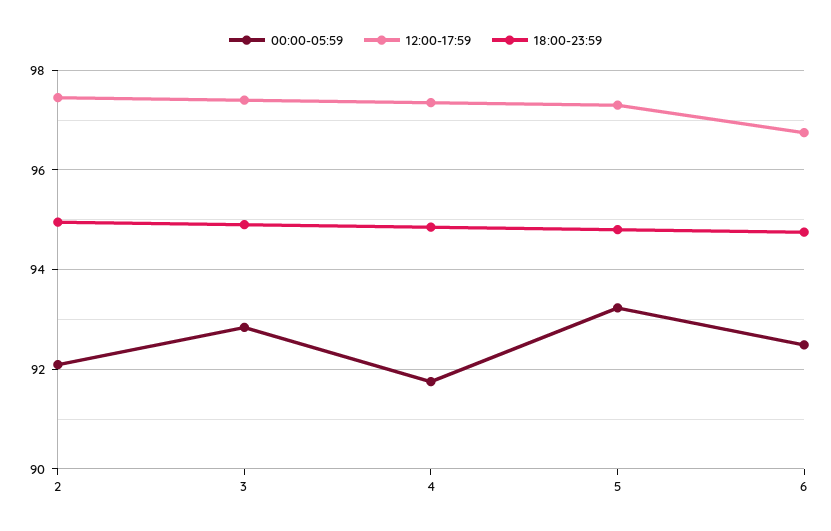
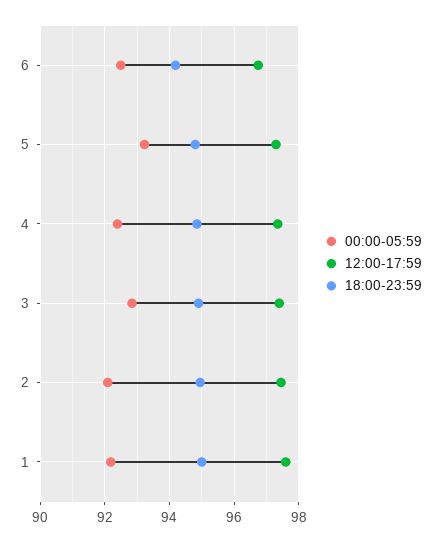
00:00-05:59, 4: 91.8 -> 92.4
18:00-23:59, 6: 94.8 -> 94.2
00:00-05:59, 1: none -> 92.2
12:00-17:59, 1: none -> 97.6
18:00-23:59, 1: none -> 95

